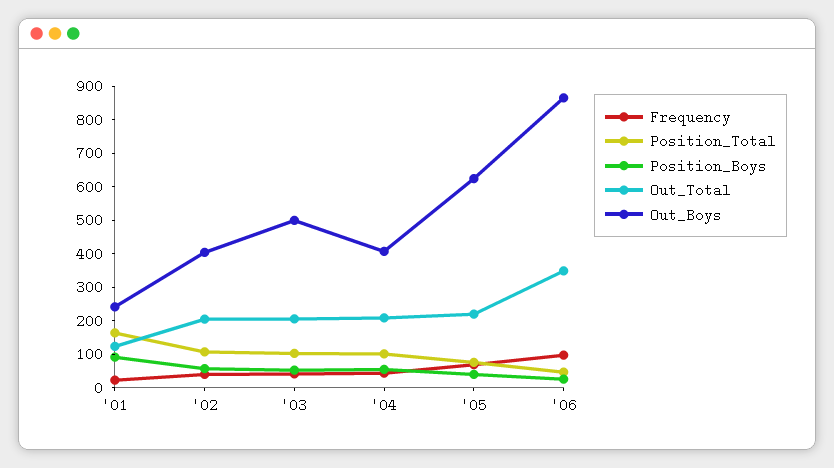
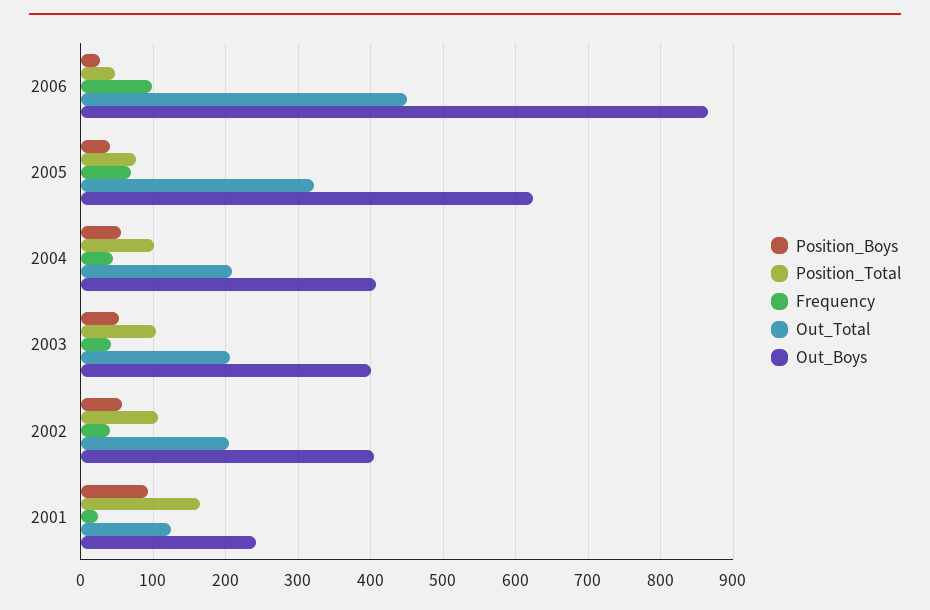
Out_Boys, '03: 500 -> 400
Out_Total, '05: 225 -> 320
Out_Total, '06: 350 -> 450

